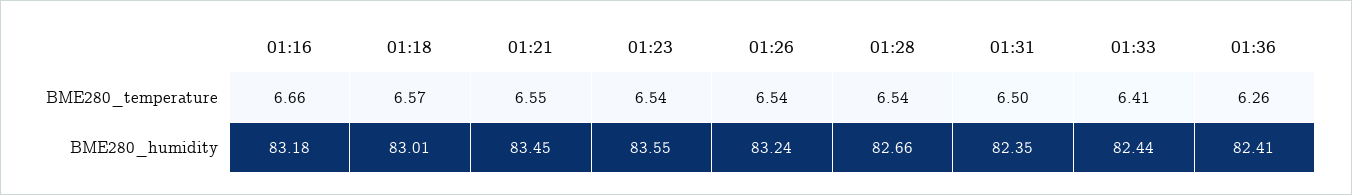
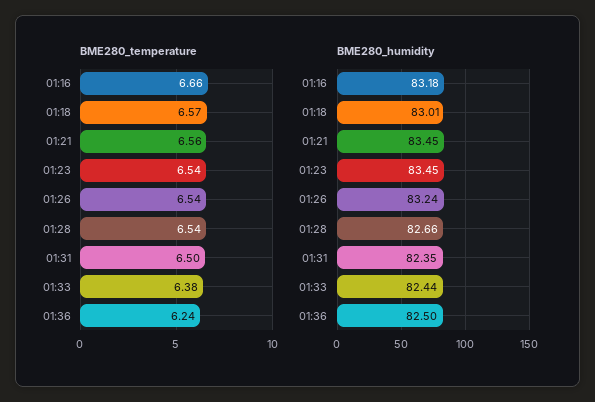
BME280_temperature, 01:21: 6.55 -> 6.56
BME280_temperature, 01:33: 6.41 -> 6.38
BME280_temperature, 01:36: 6.26 -> 6.24
BME280_humidity, 01:23: 83.55 -> 83.45
BME280_humidity, 01:36: 82.41 -> 82.5

